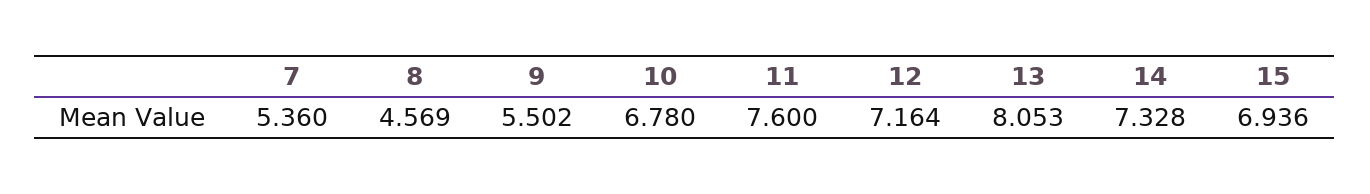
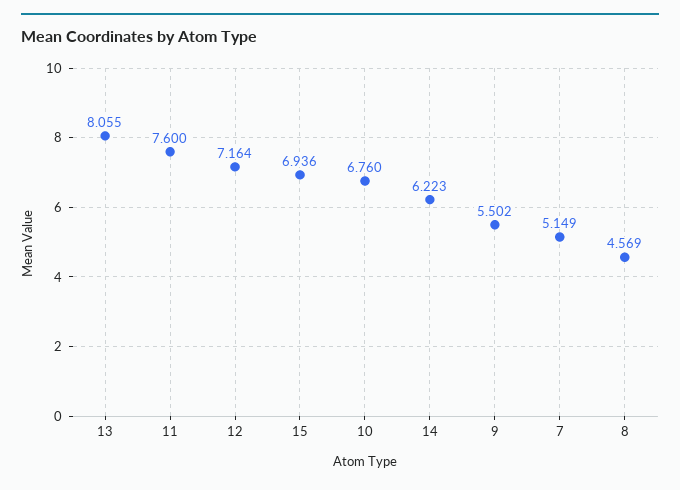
7: 5.36 -> 5.149
10: 6.78 -> 6.76
13: 8.053 -> 8.055
14: 7.328 -> 6.223

